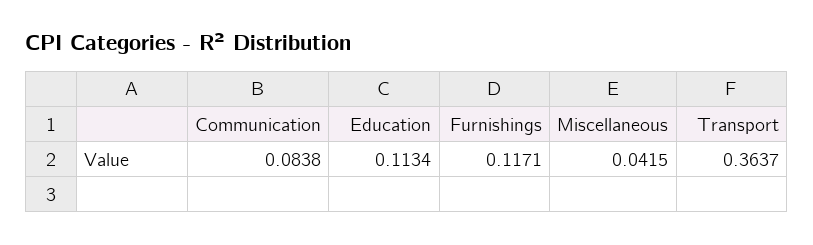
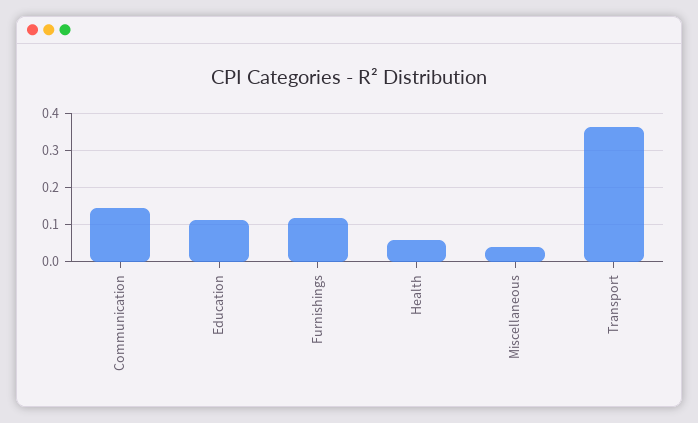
Communication: 0.0838 -> 0.14
Health: none -> 0.06

